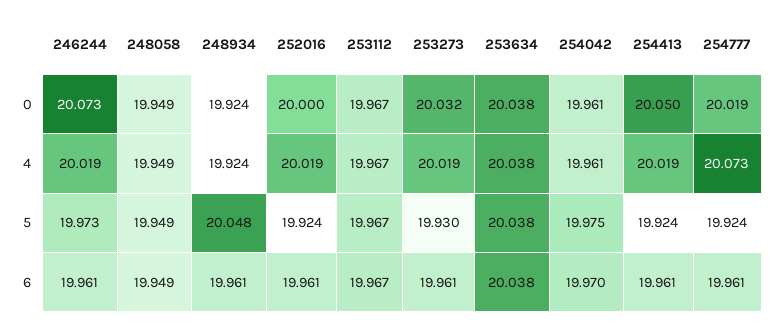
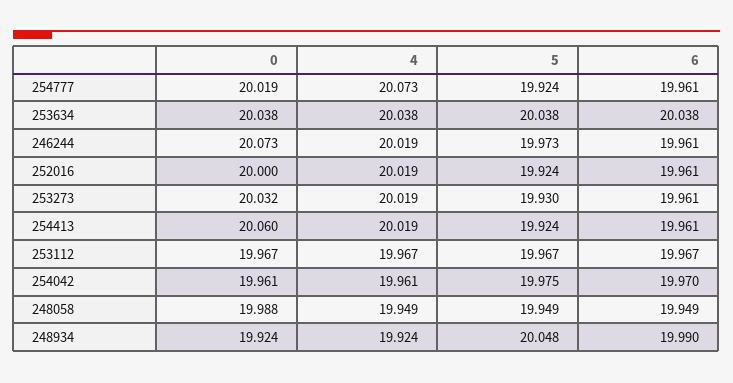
248058, 0: 19.949 -> 19.988
254413, 0: 20.05 -> 20.06
248934, 6: 19.961 -> 19.99

